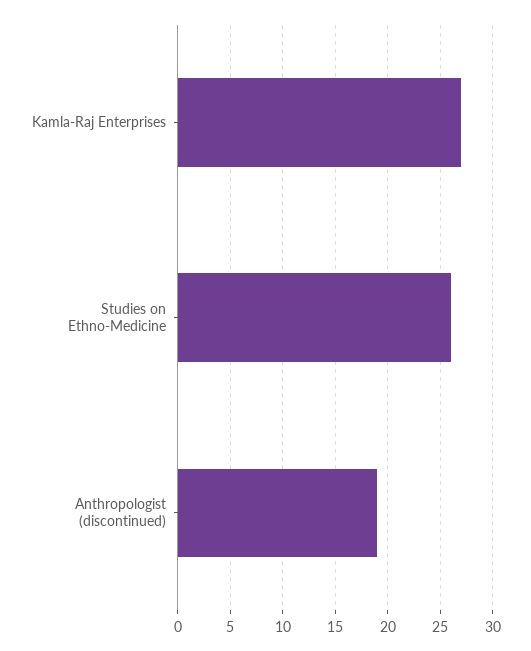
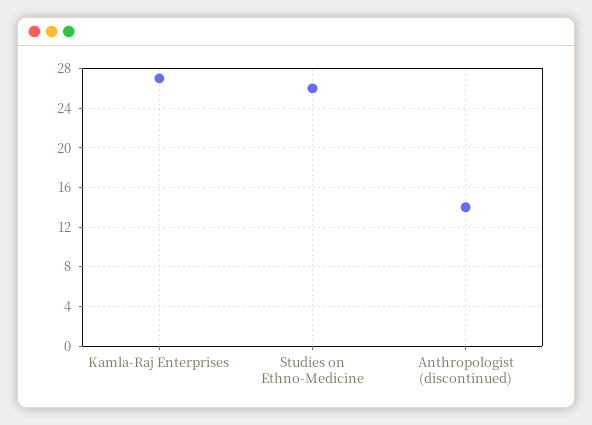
Anthropologist (discontinued): 19 -> 14

